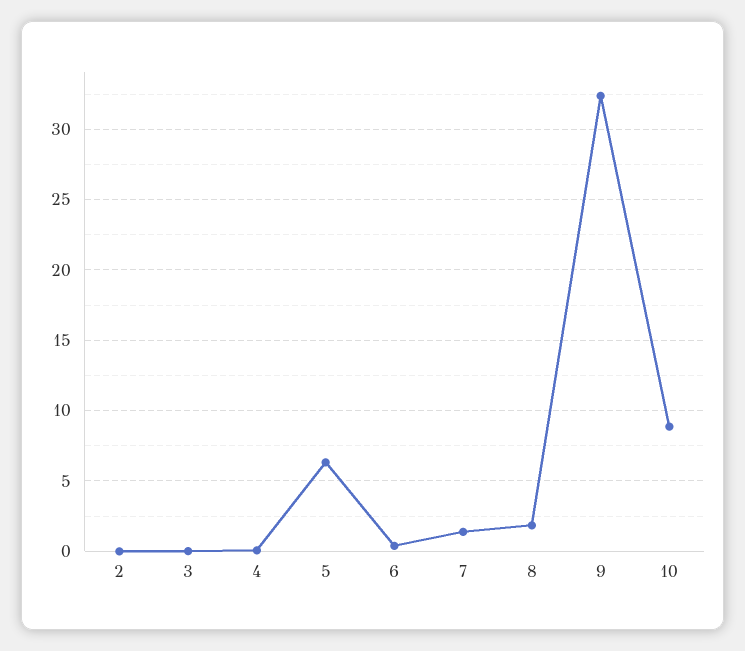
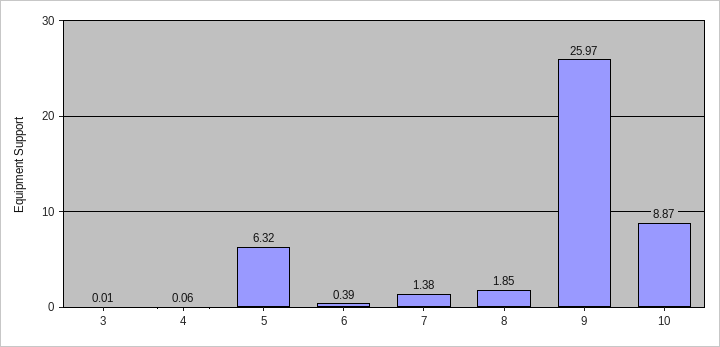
2: 0 -> none
9: 32.5 -> 25.97

